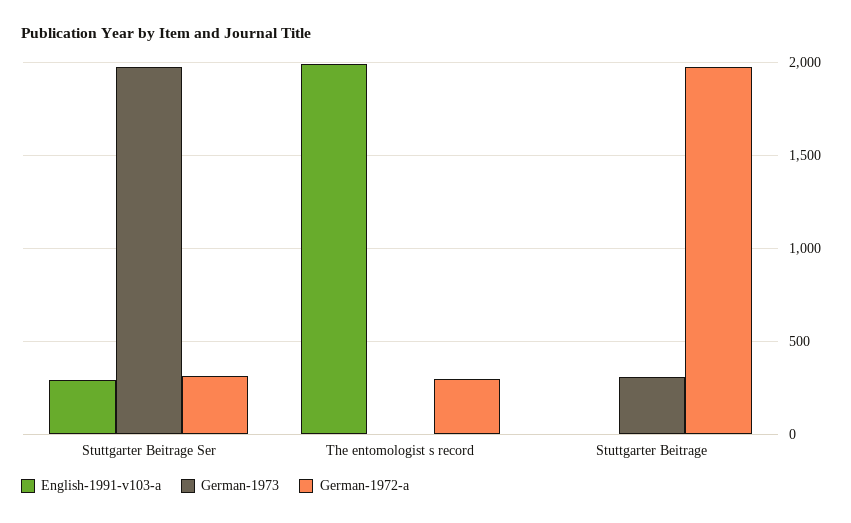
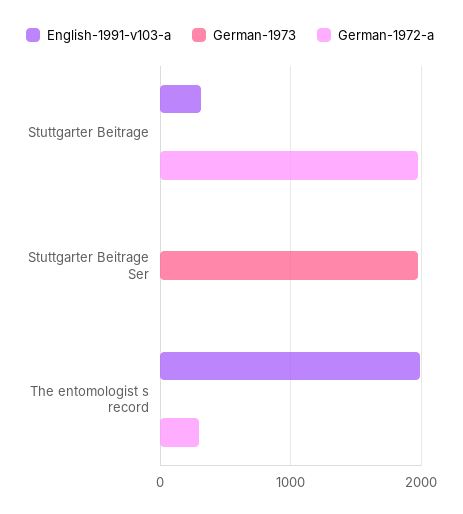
English-1991-v103-a, Stuttgarter Beitrage Ser: 300 -> 0
German-1972-a, Stuttgarter Beitrage Ser: 300 -> 0
English-1991-v103-a, Stuttgarter Beitrage: 0 -> 300
German-1973, Stuttgarter Beitrage: 300 -> 0

